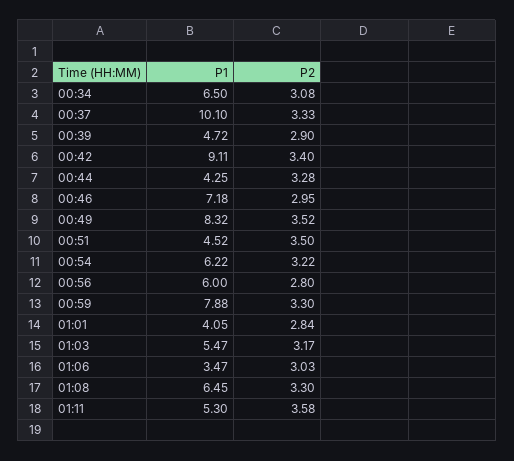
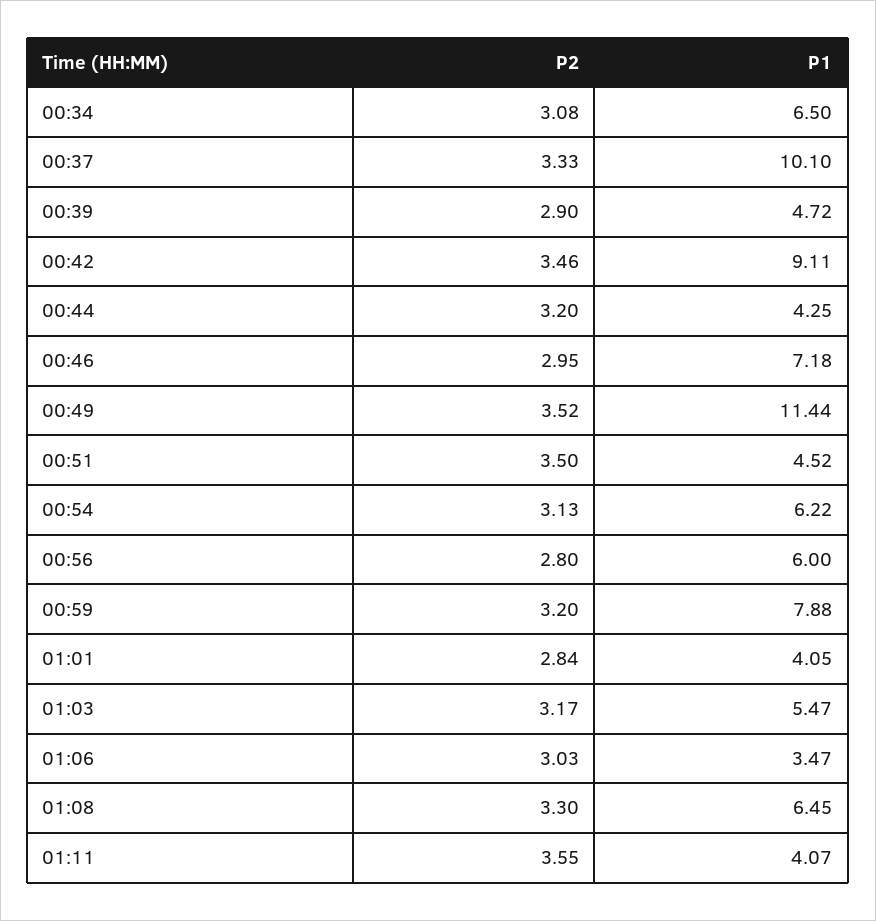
P2, 00:42: 3.4 -> 3.46
P2, 00:44: 3.28 -> 3.2
P1, 00:49: 8.32 -> 11.44
P2, 00:54: 3.22 -> 3.13
P2, 00:59: 3.3 -> 3.2
P1, 01:11: 5.3 -> 4.07
P2, 01:11: 3.58 -> 3.55

